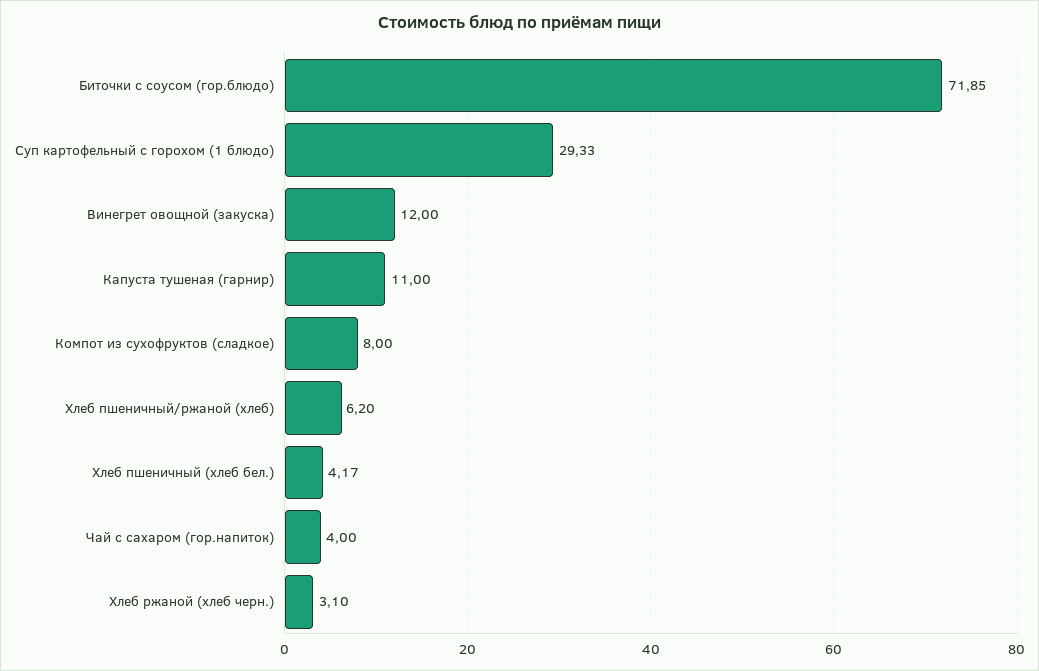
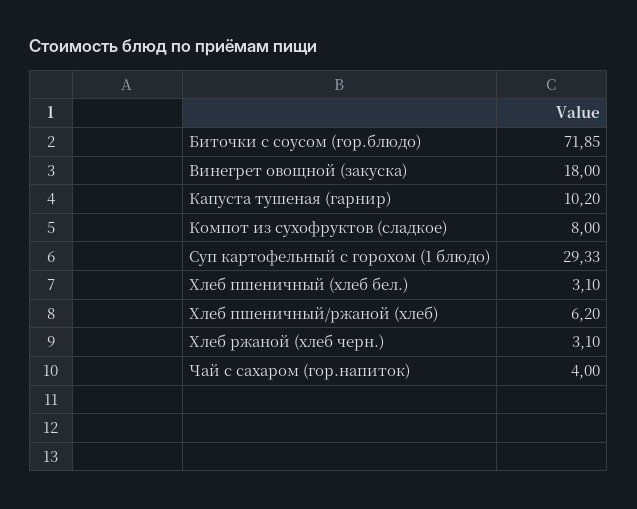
Винегрет овощной (закуска): 12 -> 18
Капуста тушеная (гарнир): 11 -> 10.2
Хлеб пшеничный (хлеб бел.): 4.17 -> 3.1

